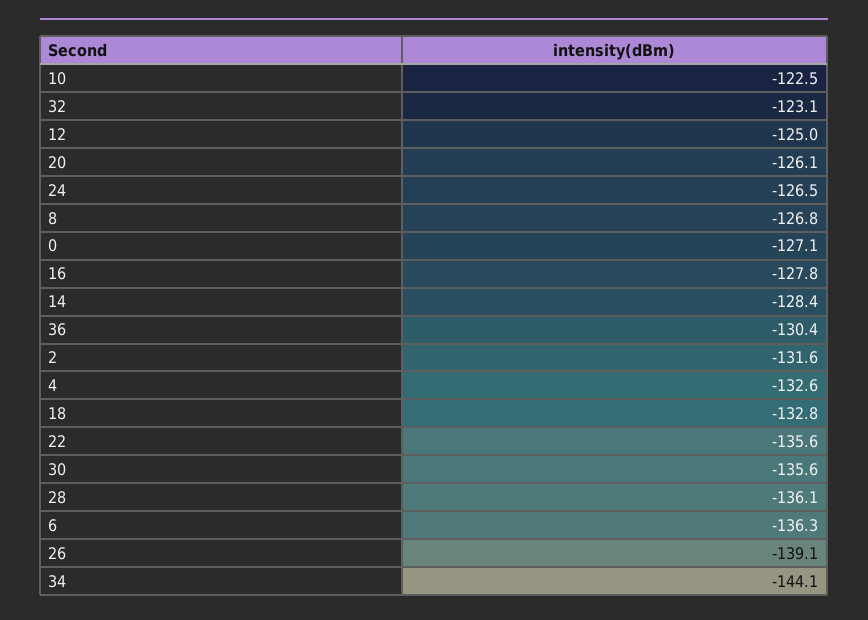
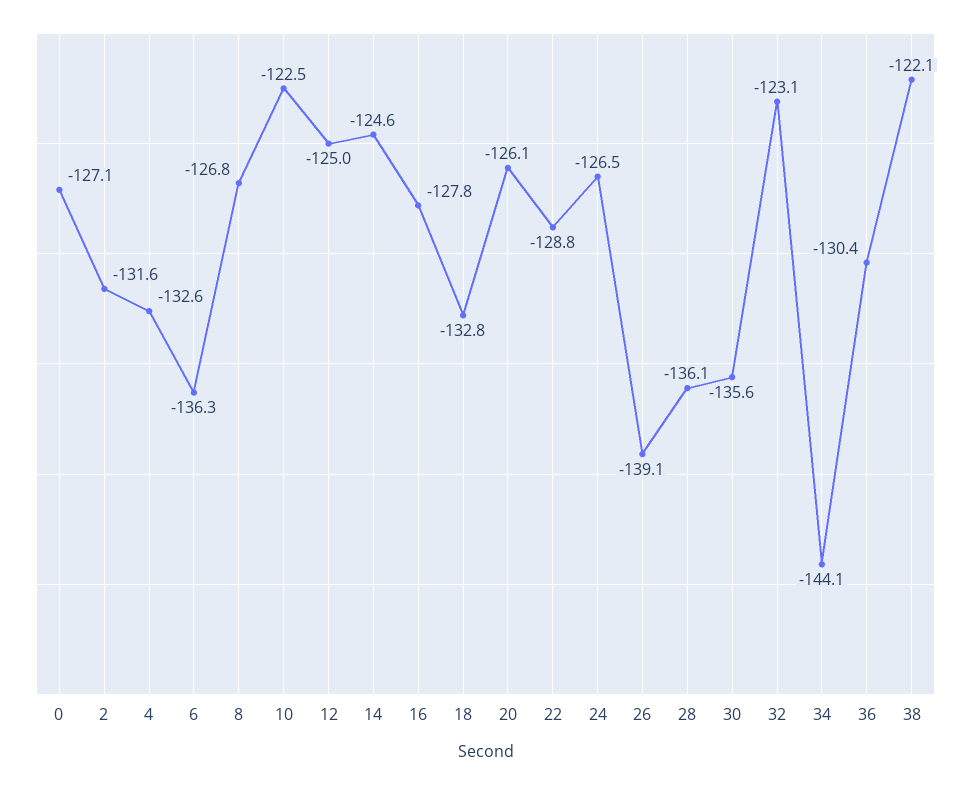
14: -128.4 -> -124.6
22: -135.6 -> -128.8
38: none -> -122.1

